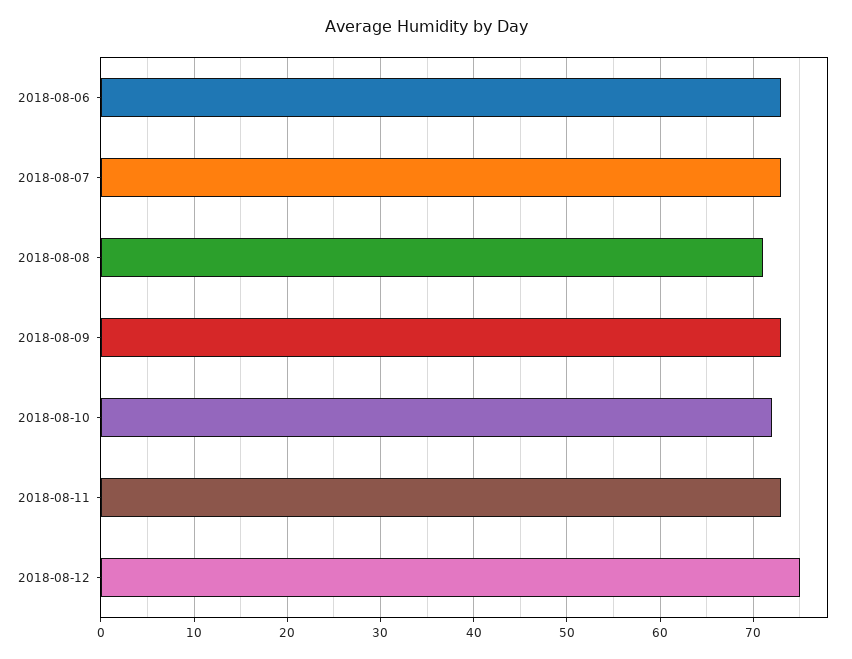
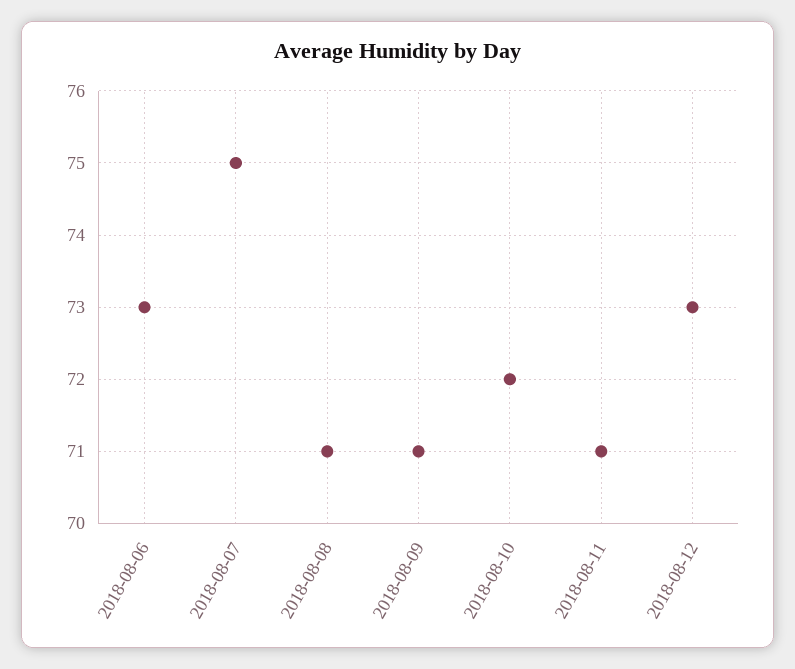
2018-08-07: 73 -> 75
2018-08-09: 73 -> 71
2018-08-11: 73 -> 71
2018-08-12: 75 -> 73

